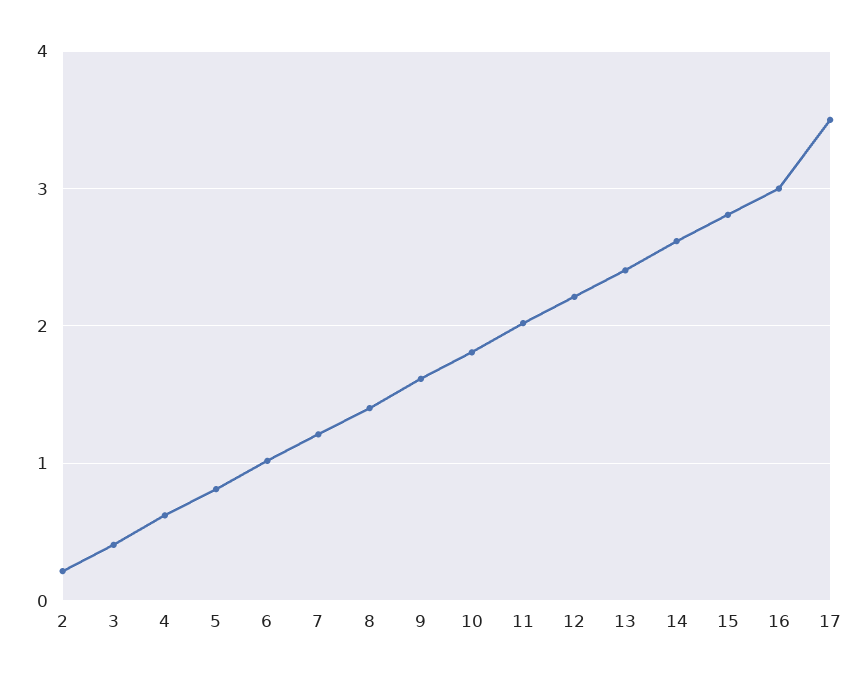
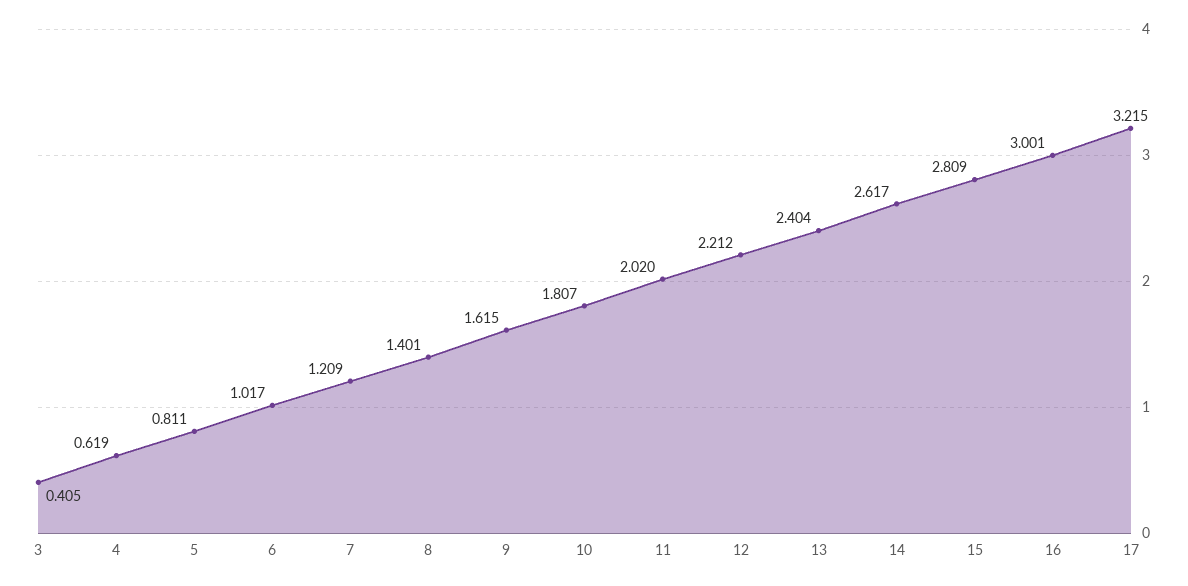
2: 0.2 -> none
17: 3.5 -> 3.215

